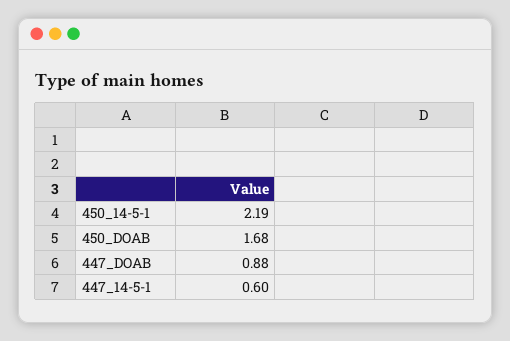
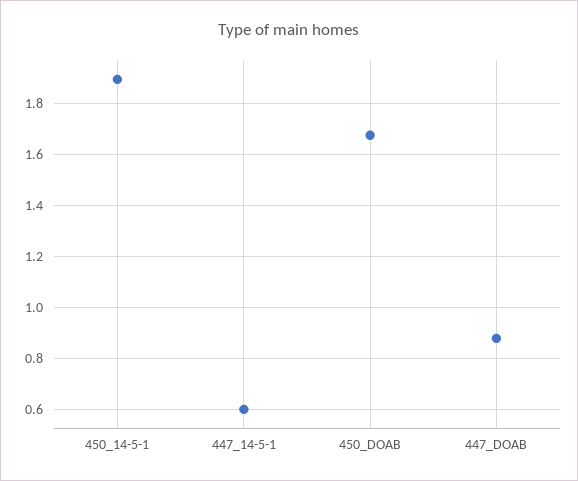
450_14-5-1: 2.19 -> 1.9

